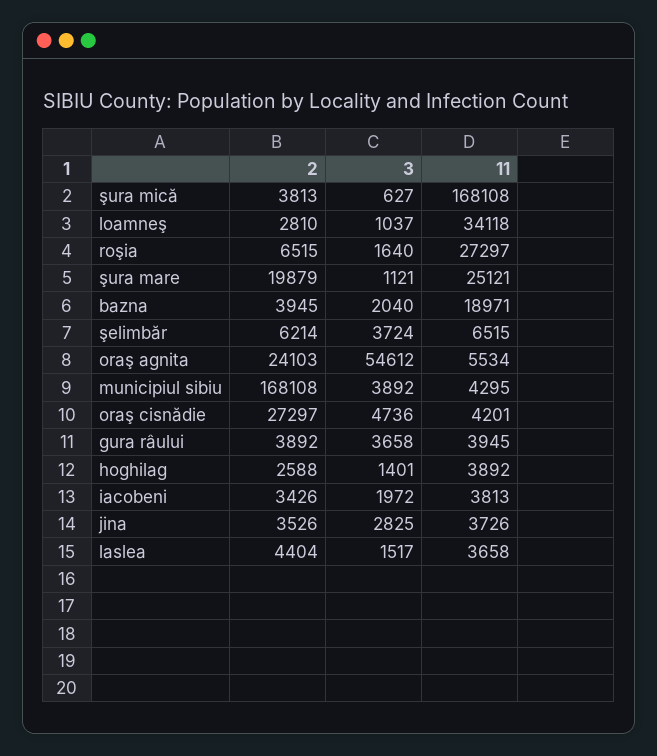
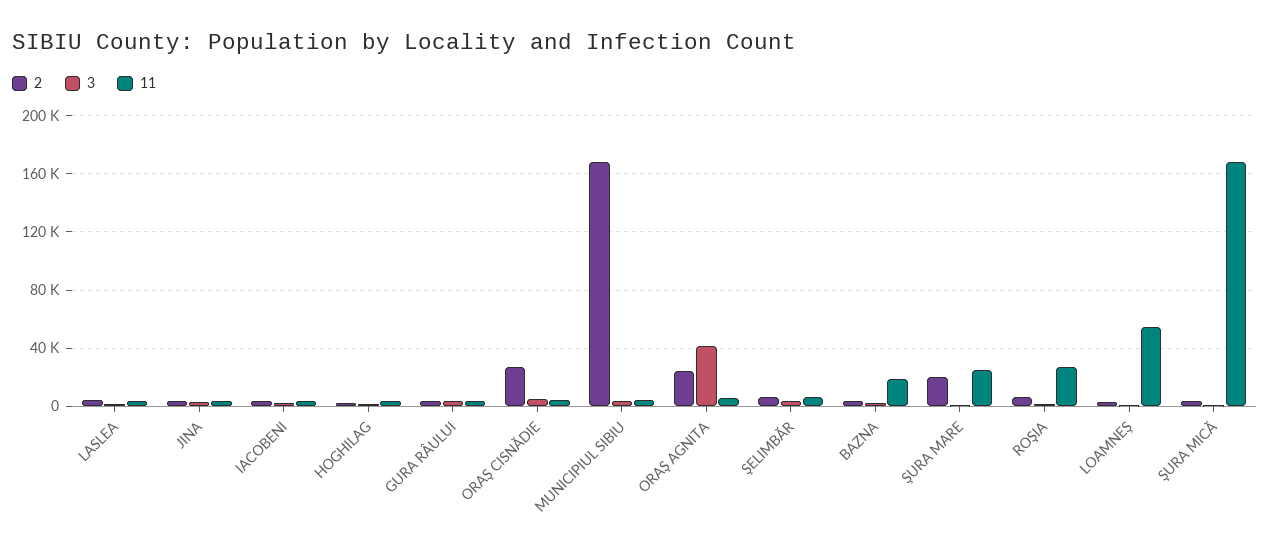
11, loamneş: 34118 -> 55000
3, oraş agnita: 54612 -> 40000

